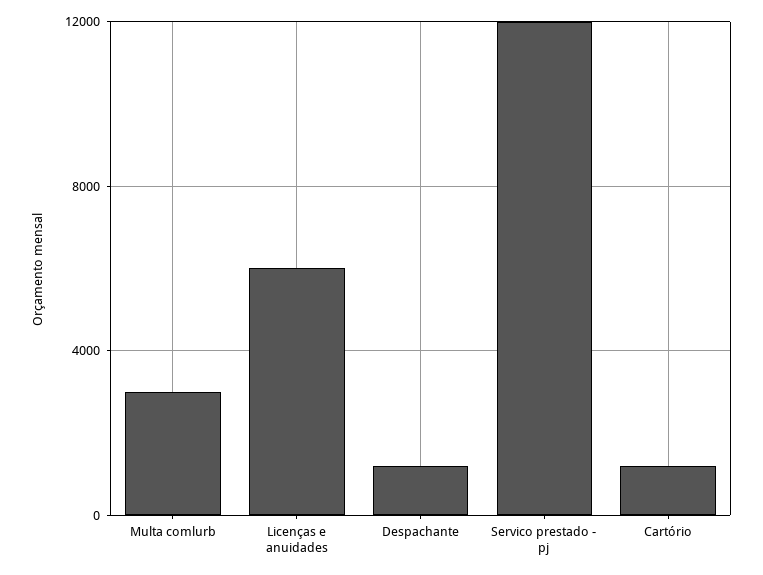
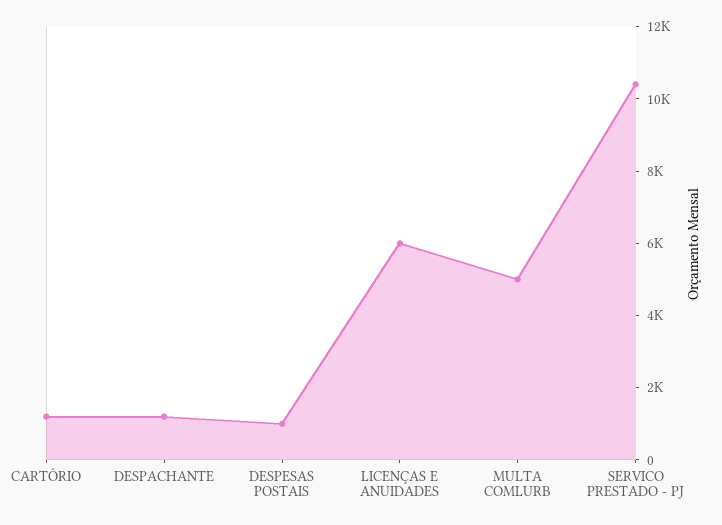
Multa comlurb: 3000 -> 5000
Servico prestado - pj: 12000 -> 10500
DESPESAS POSTAIS: none -> 1000

